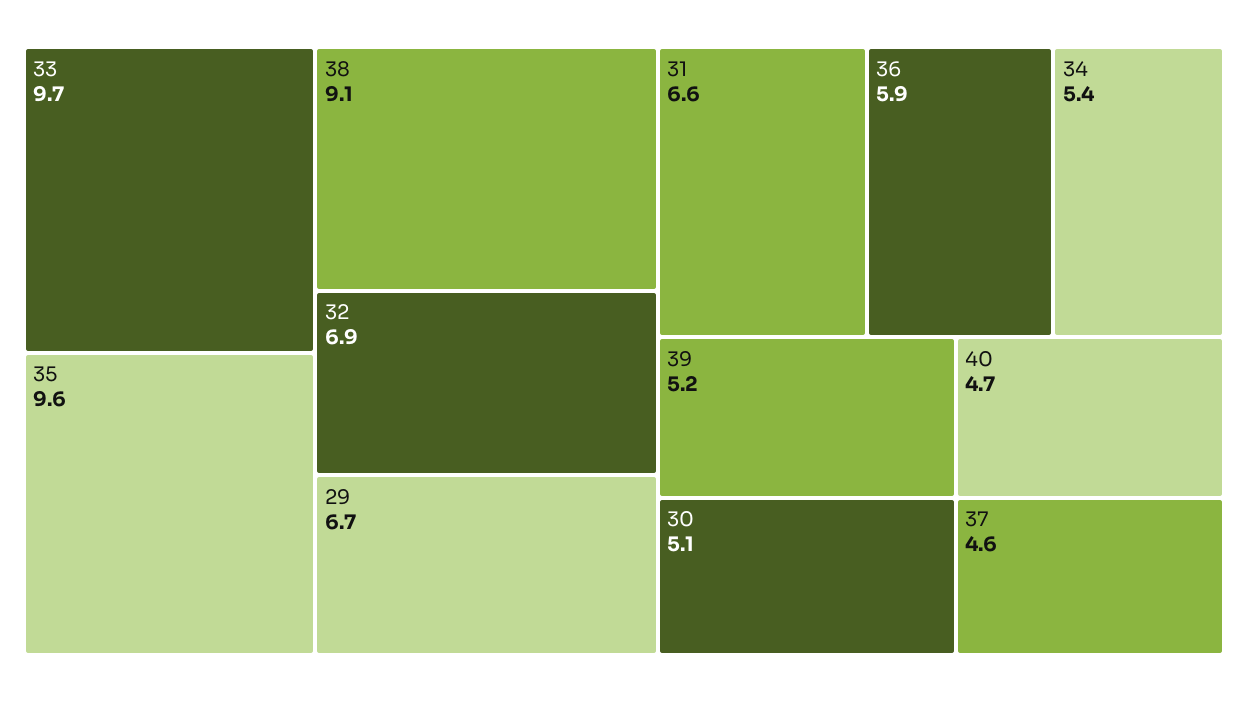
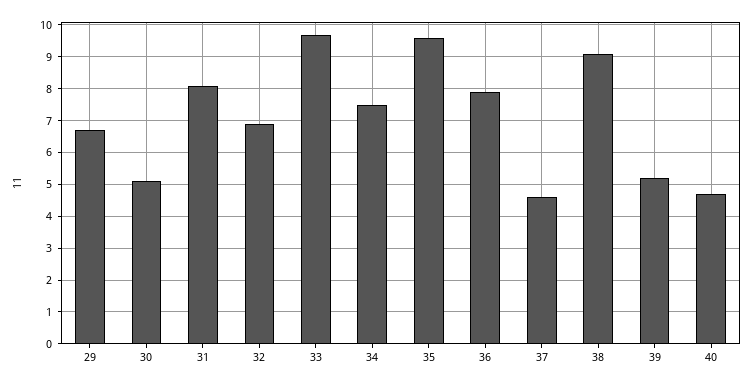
31: 6.6 -> 8
36: 5.9 -> 8
34: 5.4 -> 7.5

